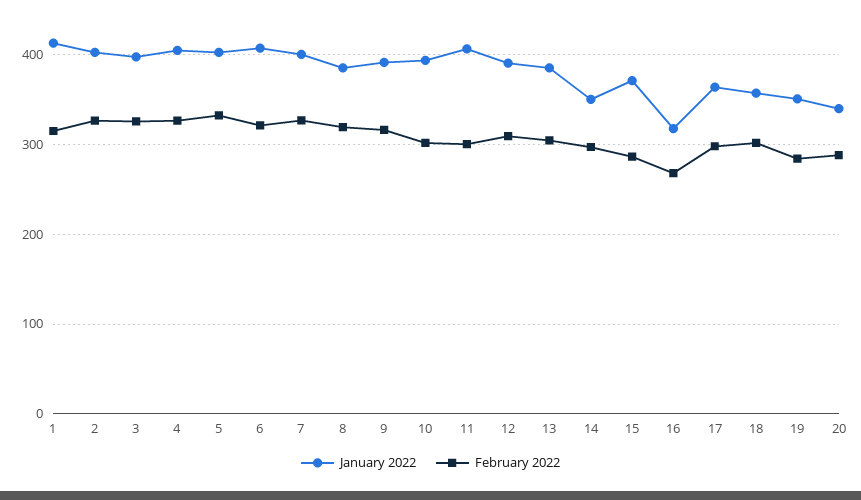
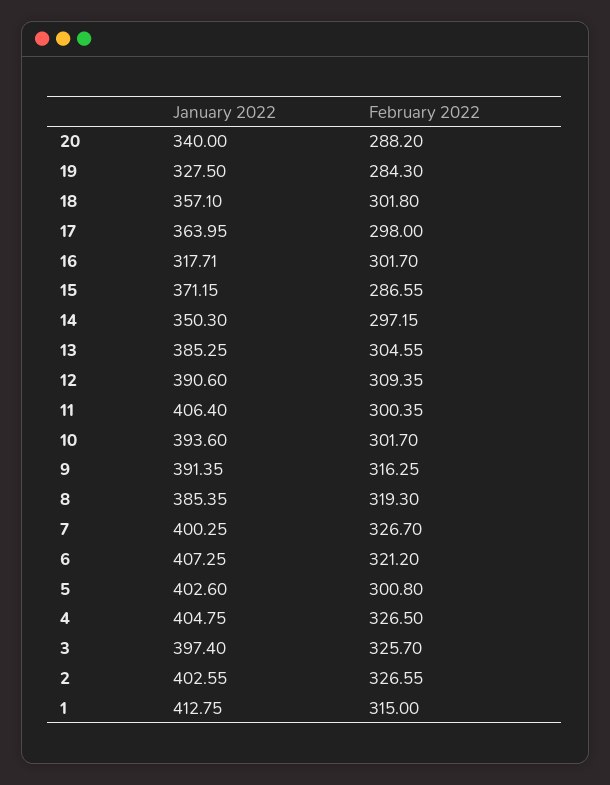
February 2022, 5: 330 -> 300.8
February 2022, 16: 270 -> 301.7
January 2022, 19: 350 -> 327.5

